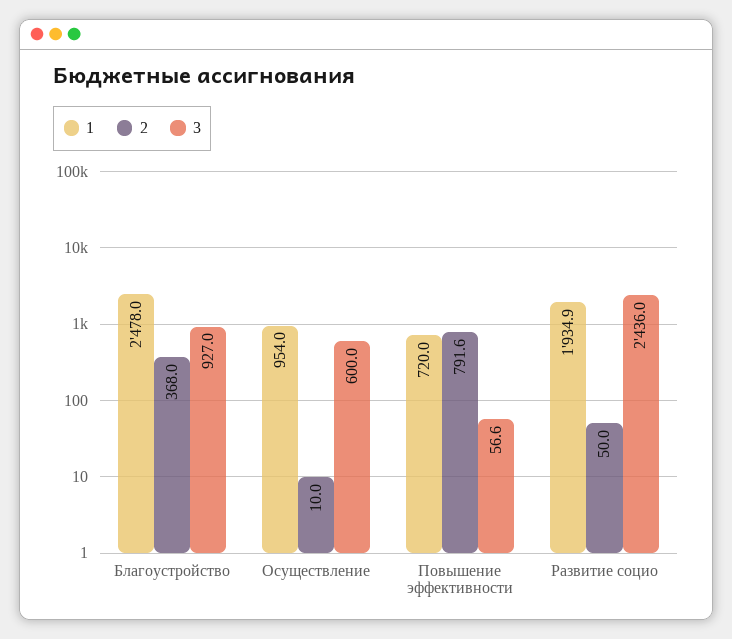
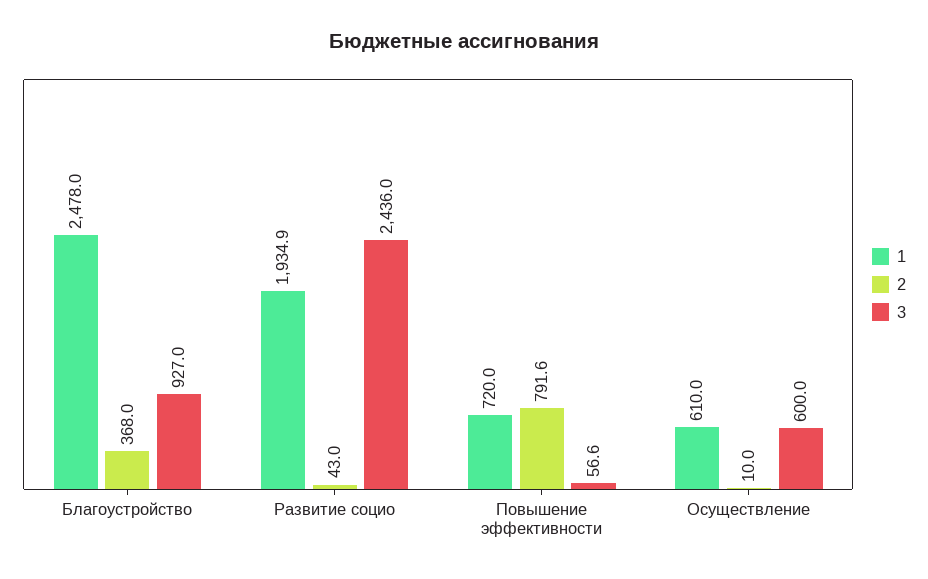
1, Осуществление: 954 -> 610
2, Развитие социо: 50 -> 43

